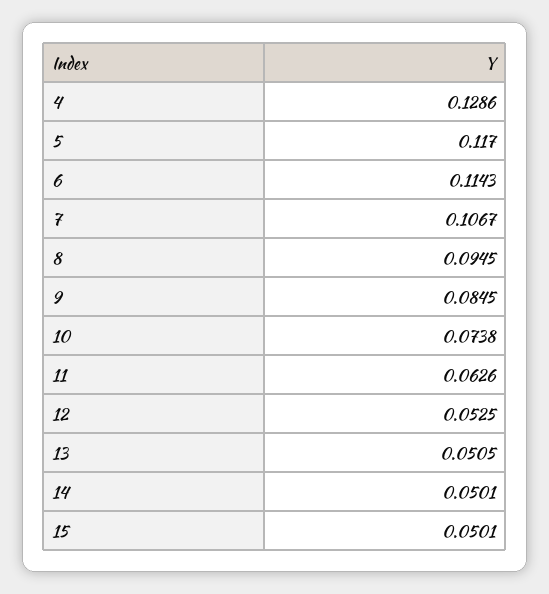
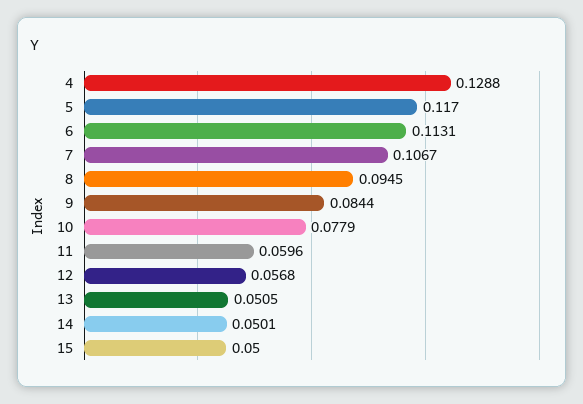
4: 0.1286 -> 0.1288
6: 0.1143 -> 0.1131
9: 0.0845 -> 0.0844
10: 0.0738 -> 0.0779
11: 0.0626 -> 0.0596
12: 0.0525 -> 0.0568
15: 0.0501 -> 0.05

